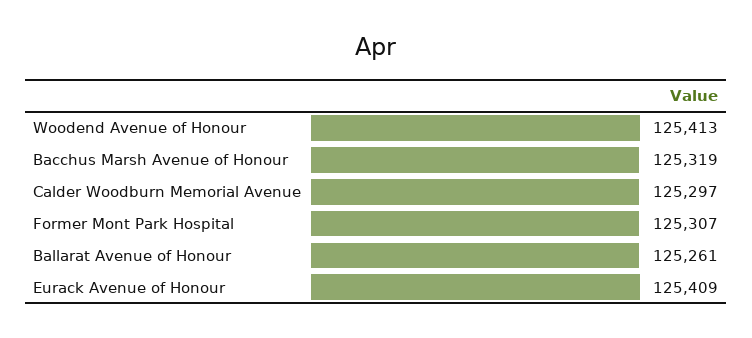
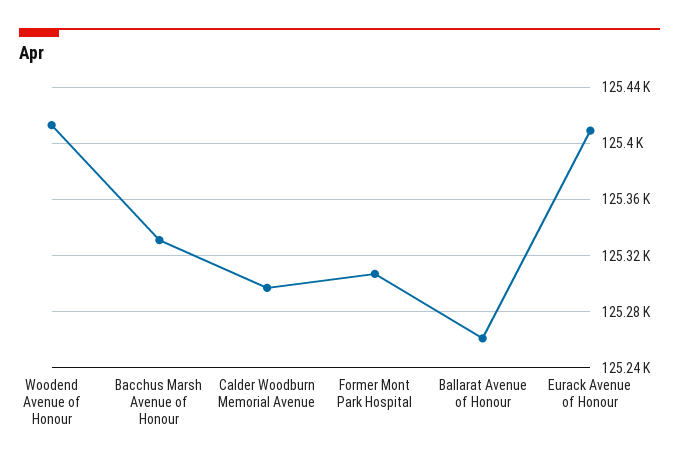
Bacchus Marsh Avenue of Honour: 125319 -> 125330

